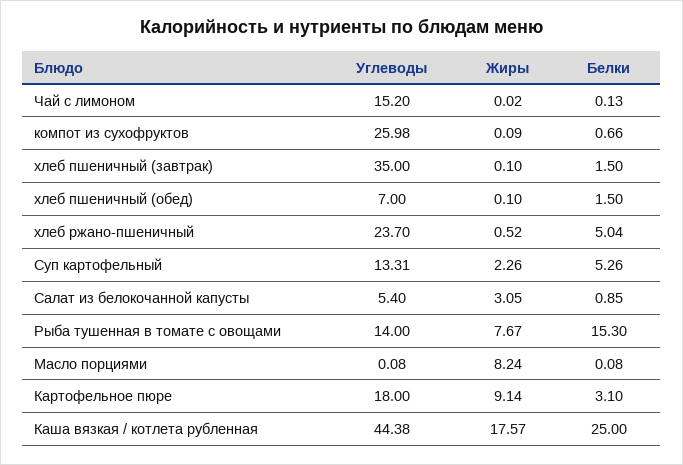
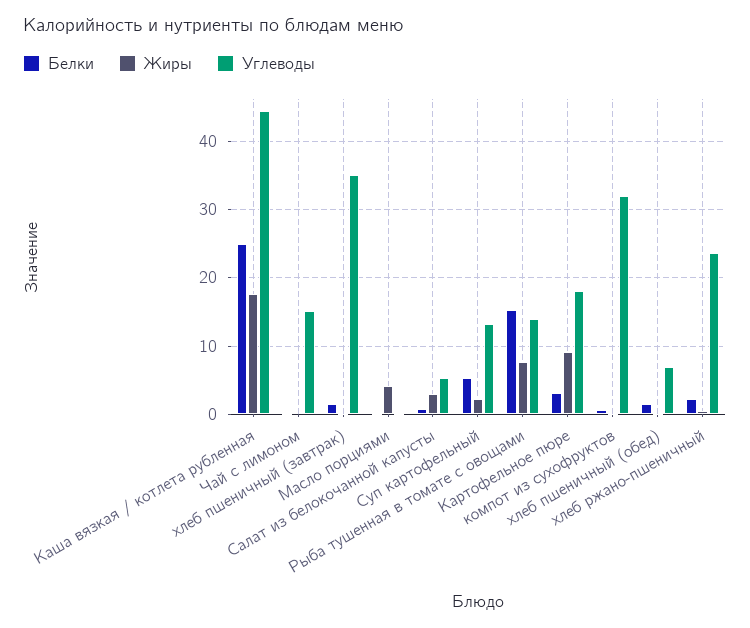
Углеводы, компот из сухофруктов: 25.98 -> 32
Белки, хлеб ржано-пшеничный: 5.04 -> 2
Жиры, Масло порциями: 8.24 -> 4

